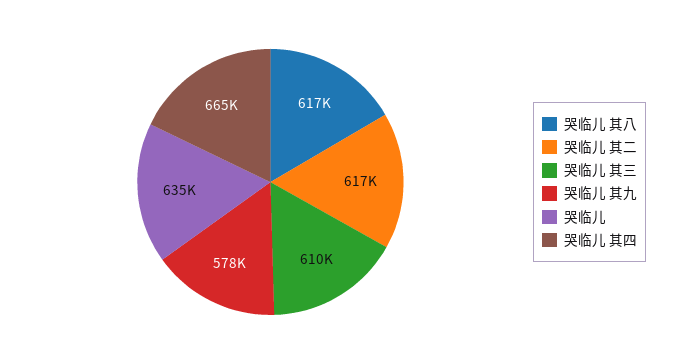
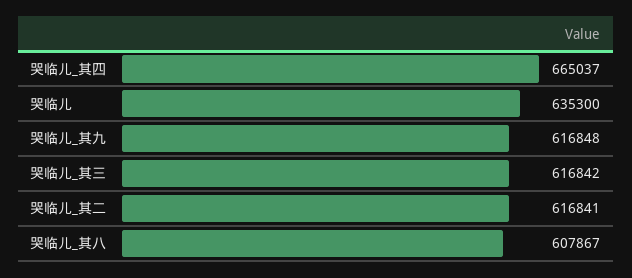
哭临儿 其八: 617000 -> 607867
哭临儿 其三: 610000 -> 616842
哭临儿 其九: 578000 -> 616848

